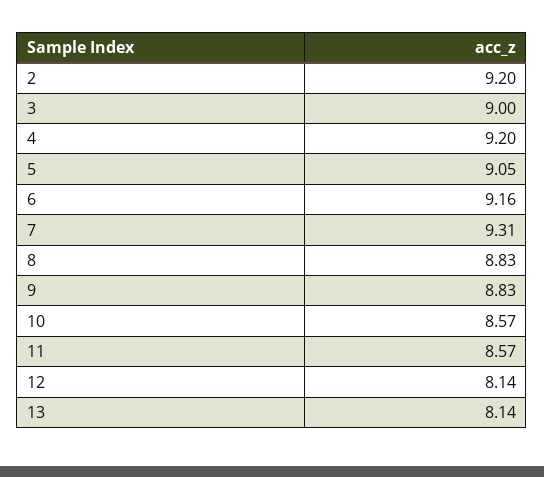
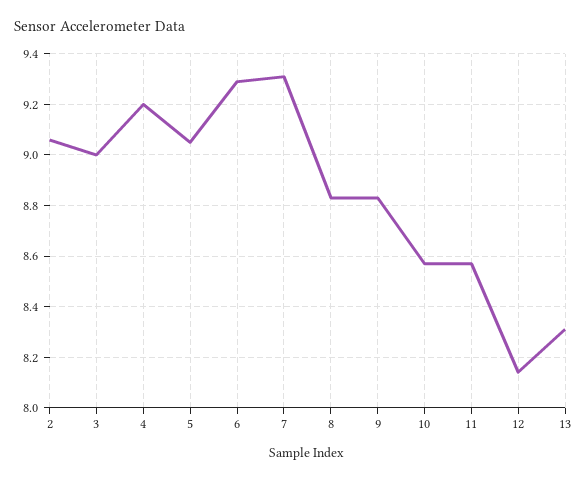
2: 9.2 -> 9.05
6: 9.16 -> 9.3
13: 8.14 -> 8.3

